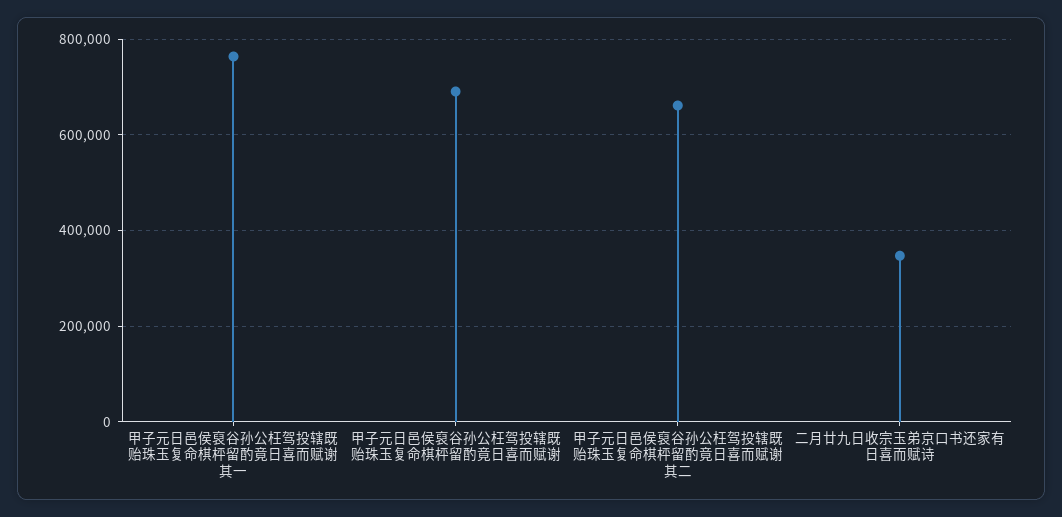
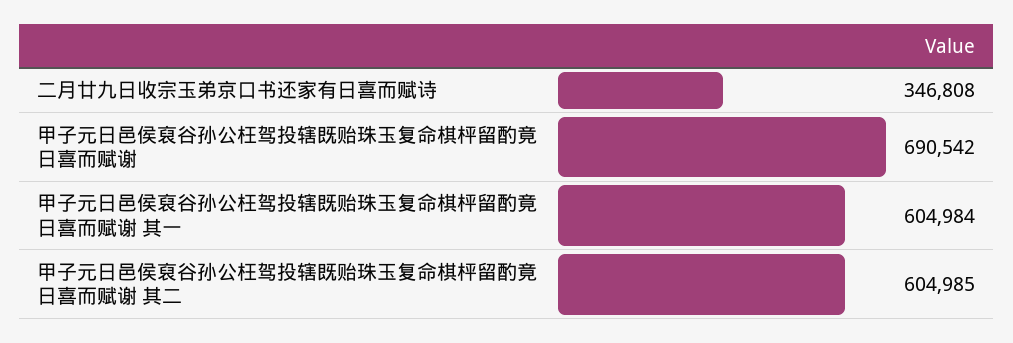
甲子元日邑侯裒谷孙公枉驾投辖既贻珠玉复命棋枰留酌竟日喜而赋谢 其一: 760000 -> 604984
甲子元日邑侯裒谷孙公枉驾投辖既贻珠玉复命棋枰留酌竟日喜而赋谢 其二: 660000 -> 604985

